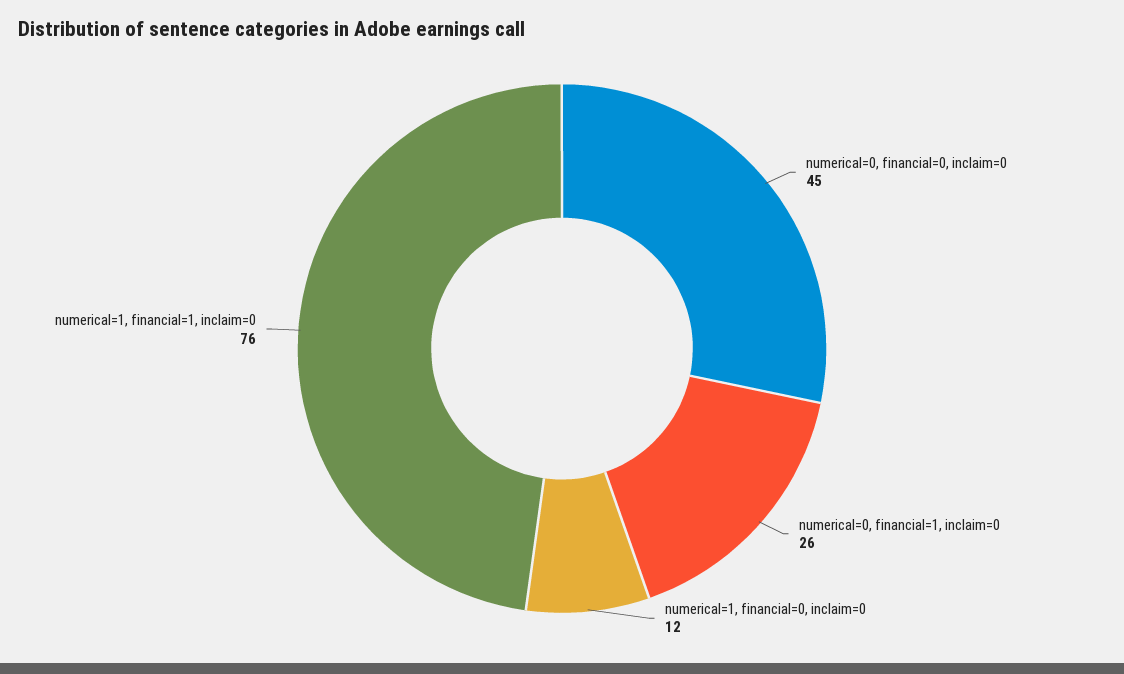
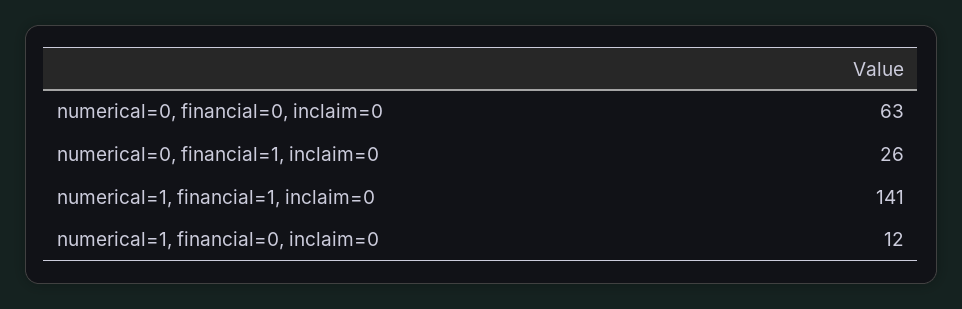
numerical=0, financial=0, inclaim=0: 45 -> 63
numerical=1, financial=1, inclaim=0: 76 -> 141

